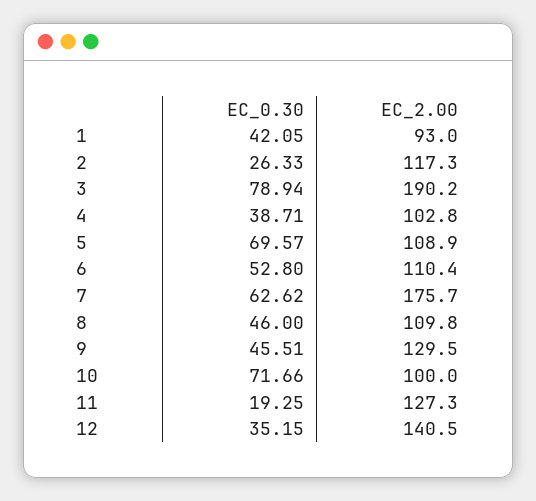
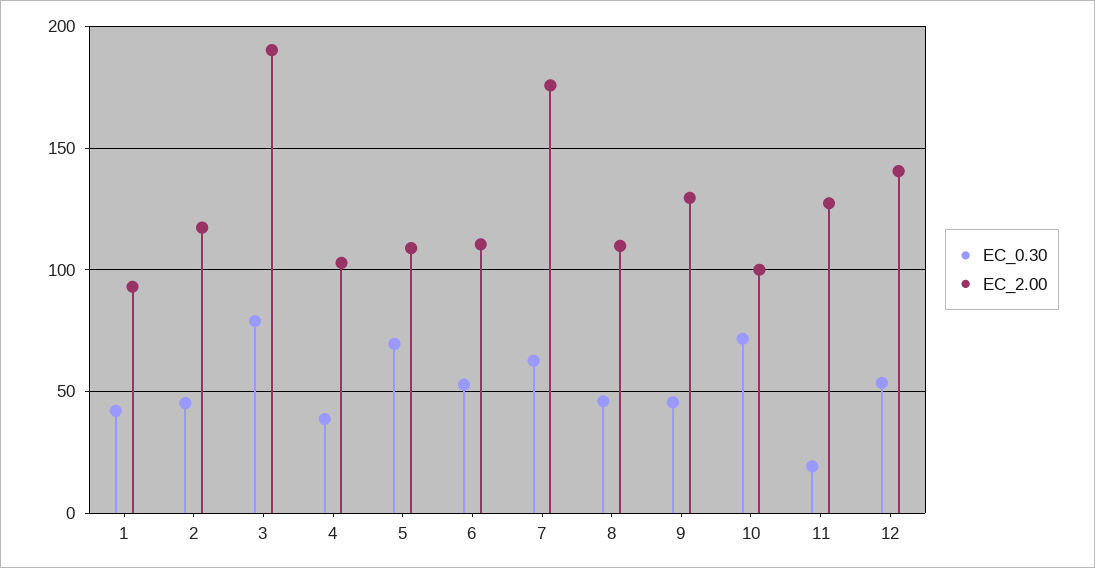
EC_0.30, 2: 26.33 -> 45
EC_0.30, 12: 35.15 -> 55

